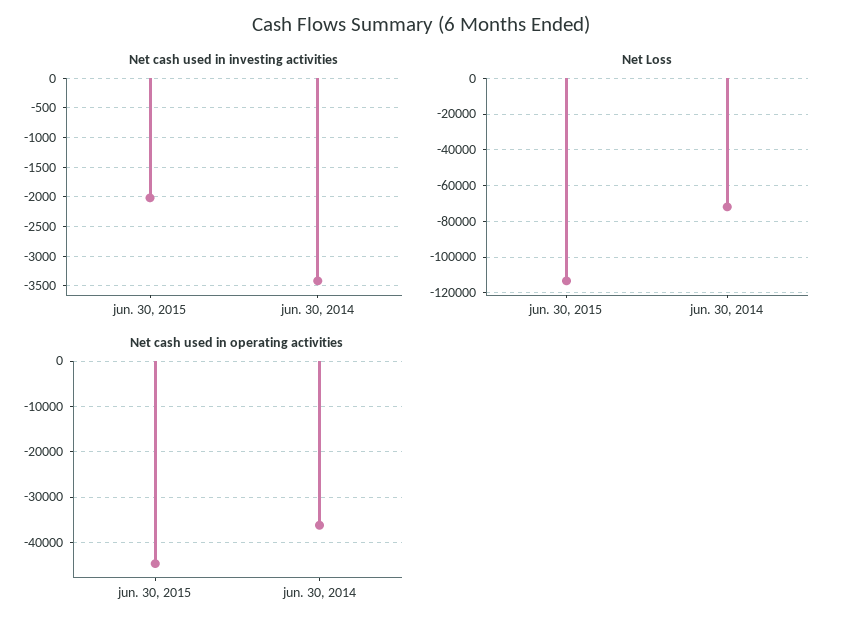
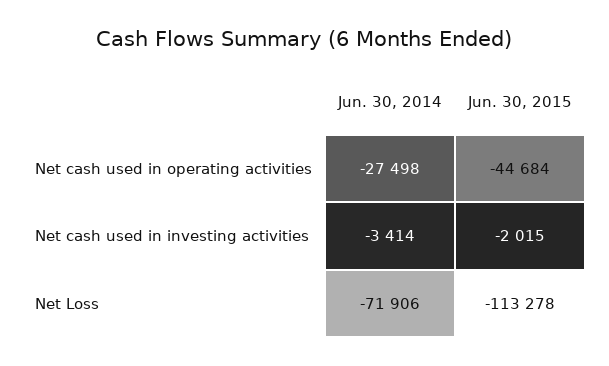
Net cash used in operating activities, jun. 30, 2014: -36000 -> -27498

